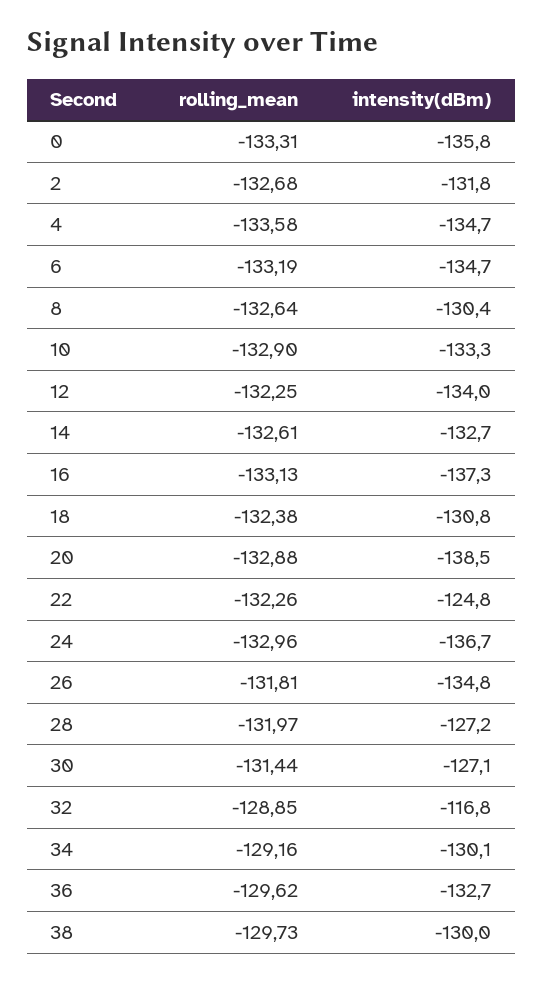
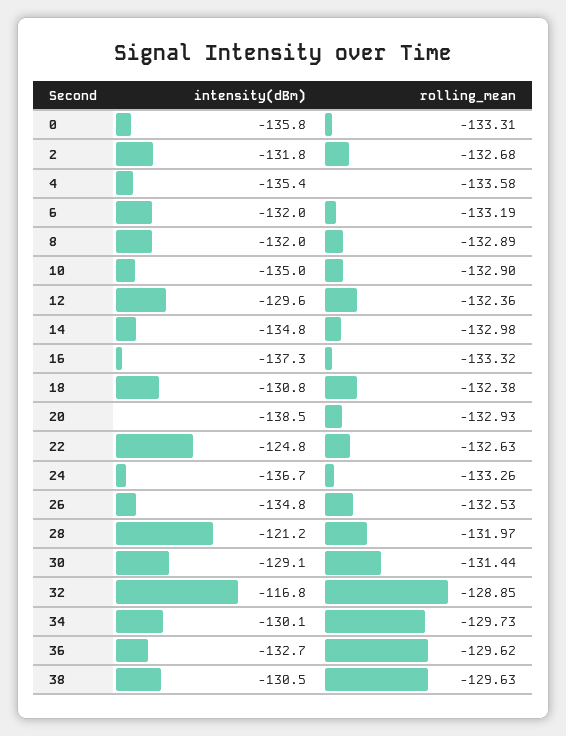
intensity(dBm), 4: -134.7 -> -135.4
intensity(dBm), 6: -134.7 -> -132
rolling_mean, 8: -132.64 -> -132.89
intensity(dBm), 8: -130.4 -> -132
intensity(dBm), 10: -133.3 -> -135
rolling_mean, 12: -132.25 -> -132.36
intensity(dBm), 12: -134 -> -129.6
rolling_mean, 14: -132.61 -> -132.98
intensity(dBm), 14: -132.7 -> -134.8
rolling_mean, 16: -133.13 -> -133.32
rolling_mean, 20: -132.88 -> -132.93
rolling_mean, 22: -132.26 -> -132.63
rolling_mean, 24: -132.96 -> -133.26
rolling_mean, 26: -131.81 -> -132.53
intensity(dBm), 28: -127.2 -> -121.2
intensity(dBm), 30: -127.1 -> -129.1
rolling_mean, 34: -129.16 -> -129.73
rolling_mean, 38: -129.73 -> -129.63
intensity(dBm), 38: -130 -> -130.5

